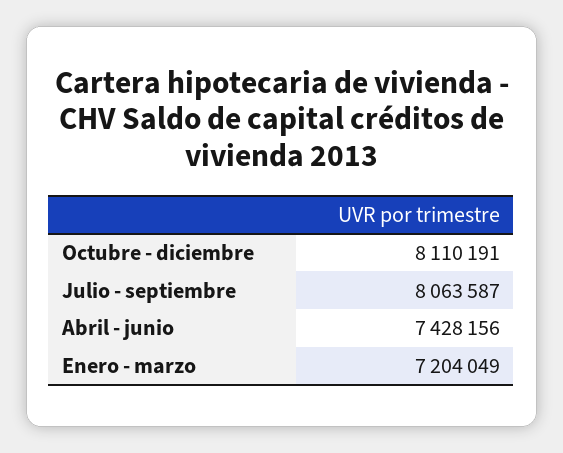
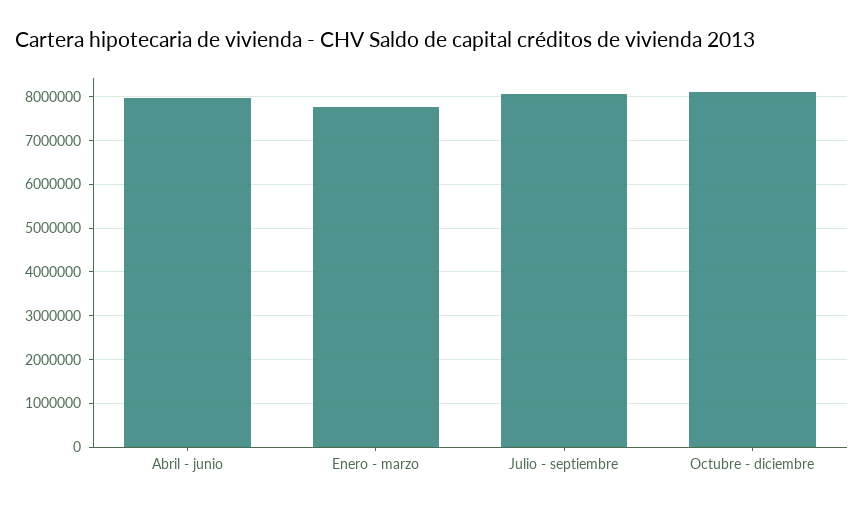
Abril - junio: 7428156 -> 8000000
Enero - marzo: 7204049 -> 7800000

